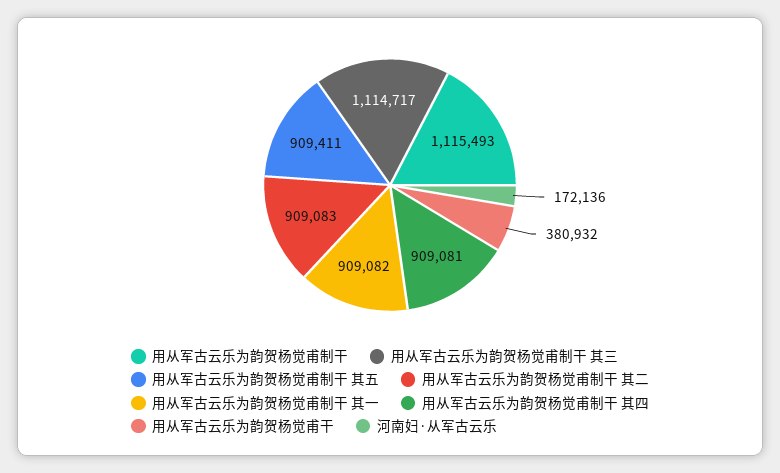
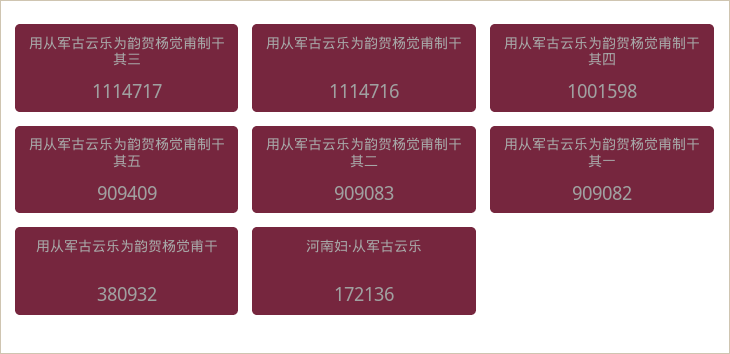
用从军古云乐为韵贺杨觉甫制干: 1115493 -> 1114716
用从军古云乐为韵贺杨觉甫制干 其五: 909411 -> 909409
用从军古云乐为韵贺杨觉甫制干 其四: 909081 -> 1001598

